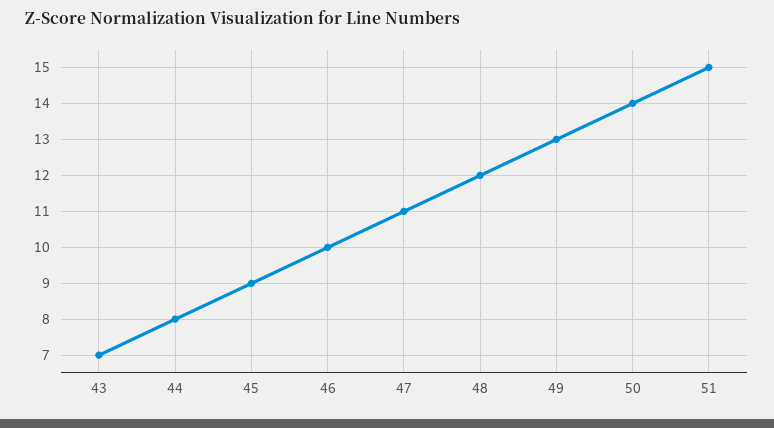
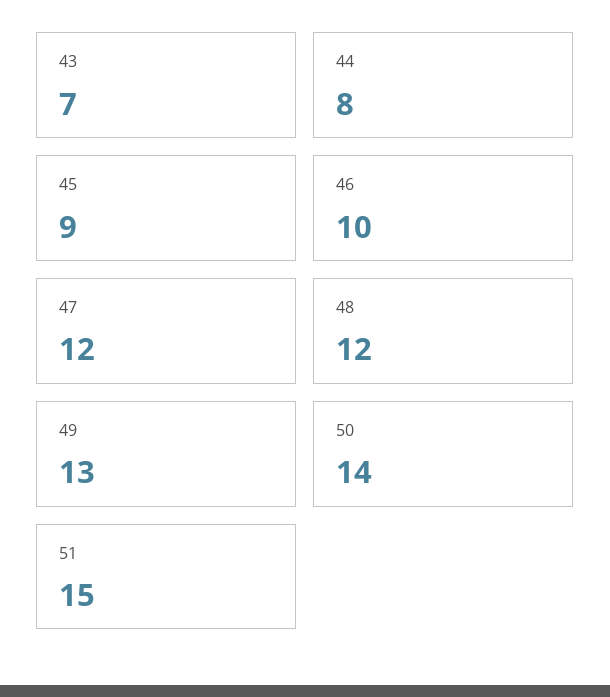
47: 11 -> 12

